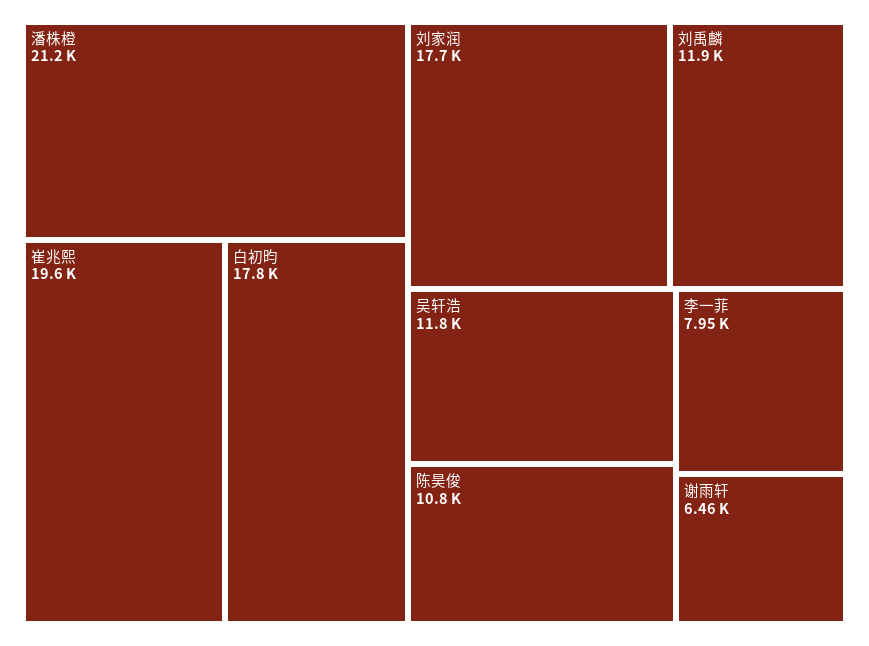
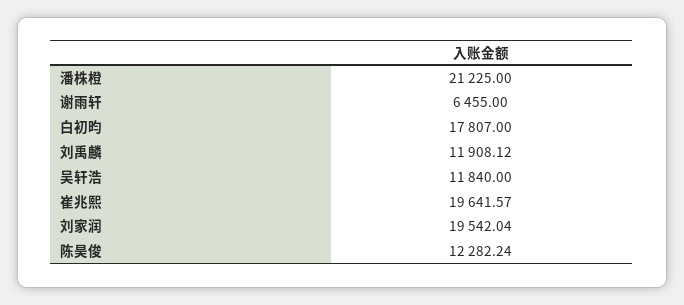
刘家润: 17700 -> 19542.04
陈昊俊: 10800 -> 12282.24
李一菲: 7950 -> none

